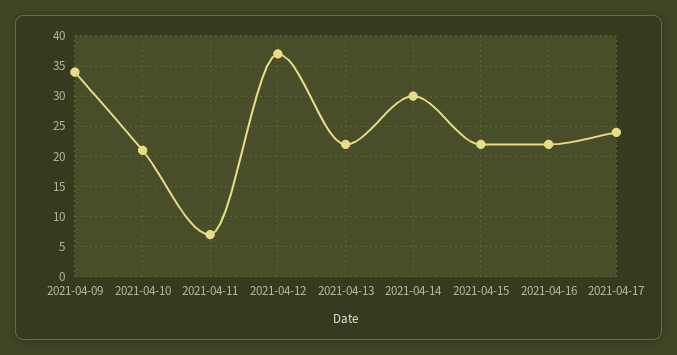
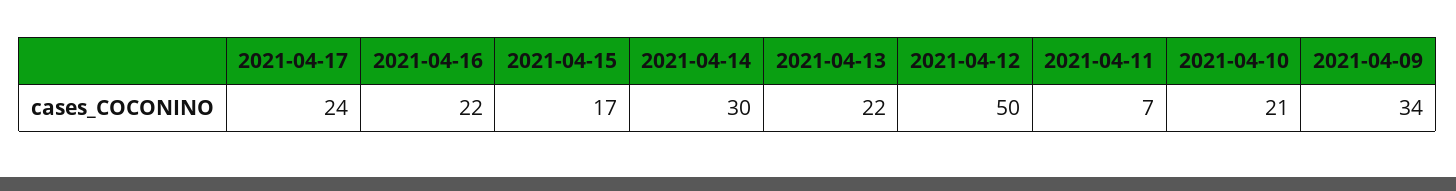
2021-04-12: 37 -> 50
2021-04-15: 22 -> 17

